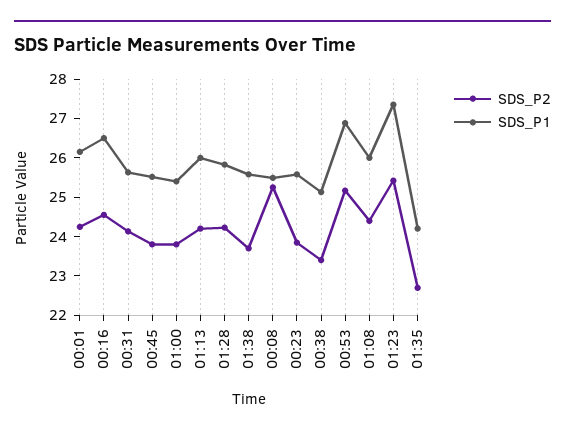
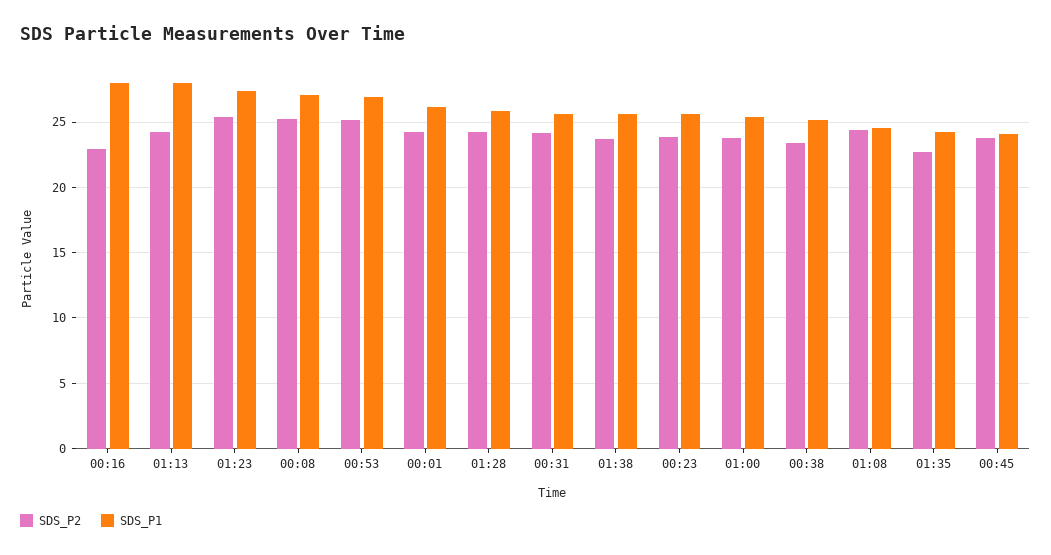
SDS_P2, 00:16: 24.5 -> 23
SDS_P1, 00:16: 26.5 -> 28
SDS_P1, 00:45: 25.5 -> 24
SDS_P1, 01:13: 26 -> 28
SDS_P1, 00:08: 25.5 -> 27
SDS_P1, 01:08: 26 -> 24.5

